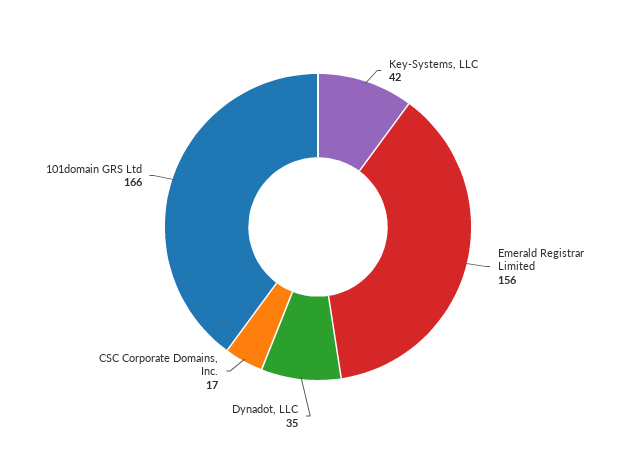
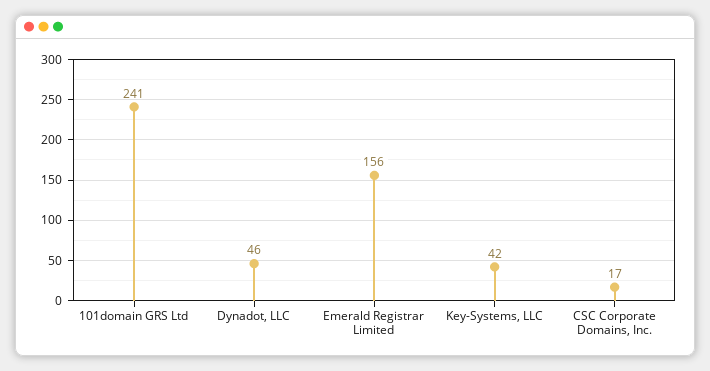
Dynadot, LLC: 35 -> 46
101domain GRS Ltd: 166 -> 241

